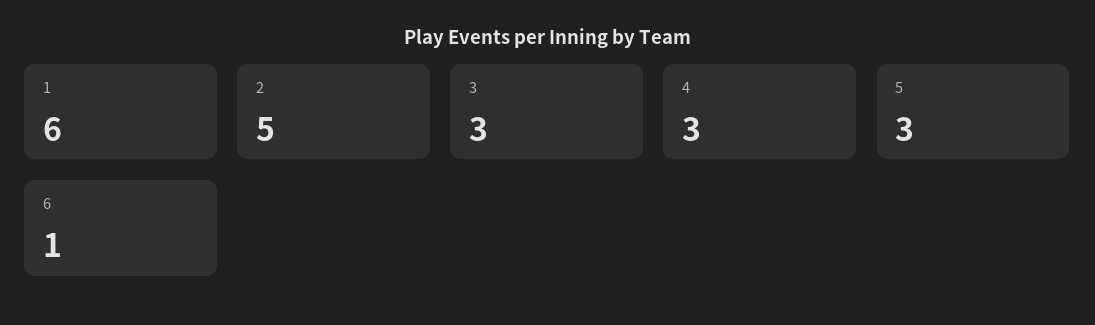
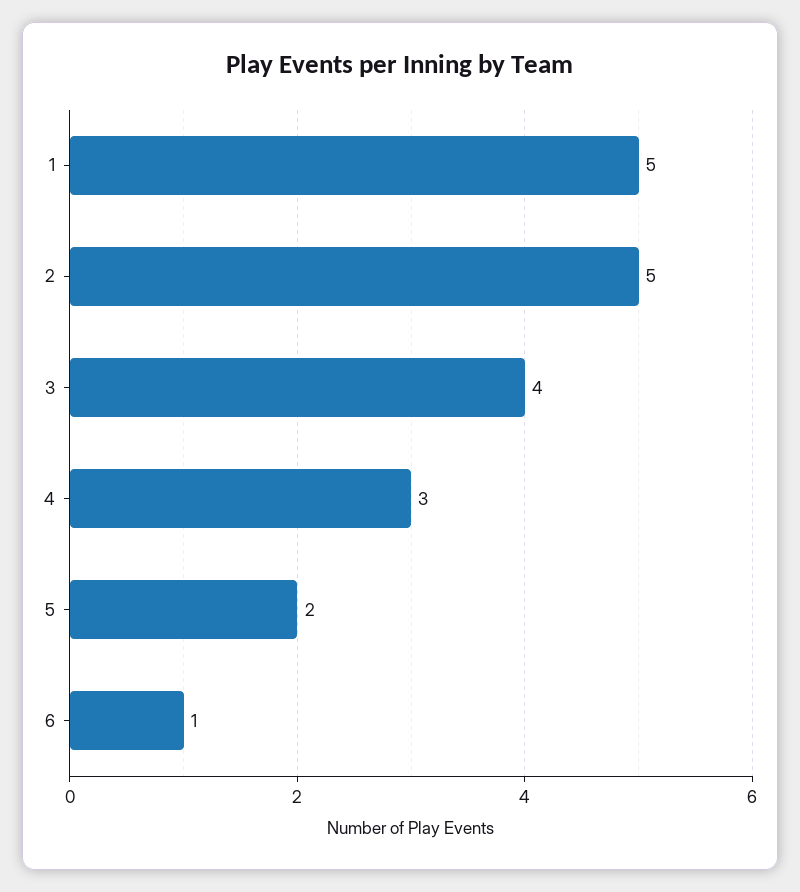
1: 6 -> 5
3: 3 -> 4
5: 3 -> 2

